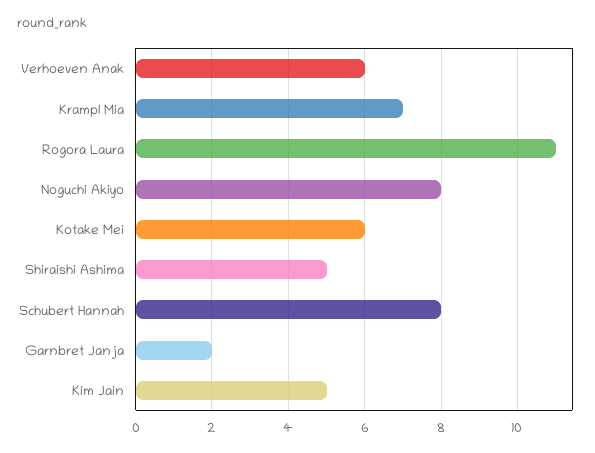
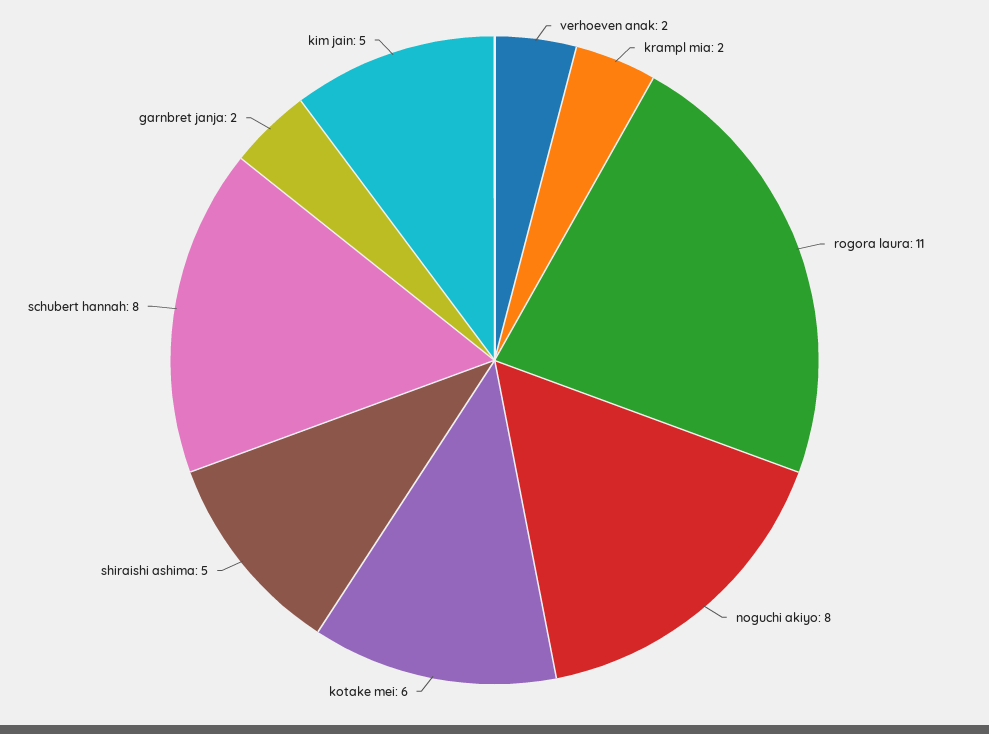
Verhoeven Anak: 6 -> 2
Krampl Mia: 7 -> 2

